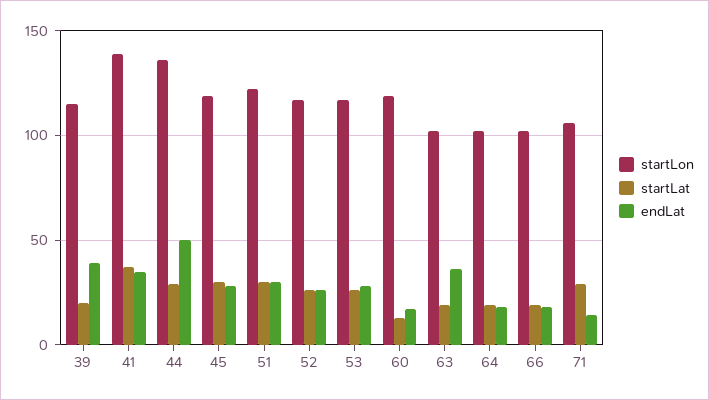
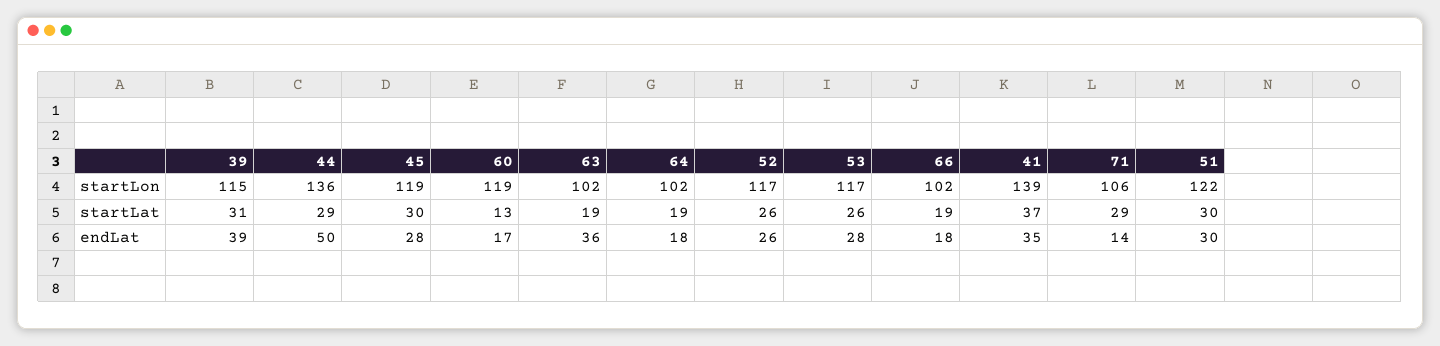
startLat, 39: 20 -> 31

